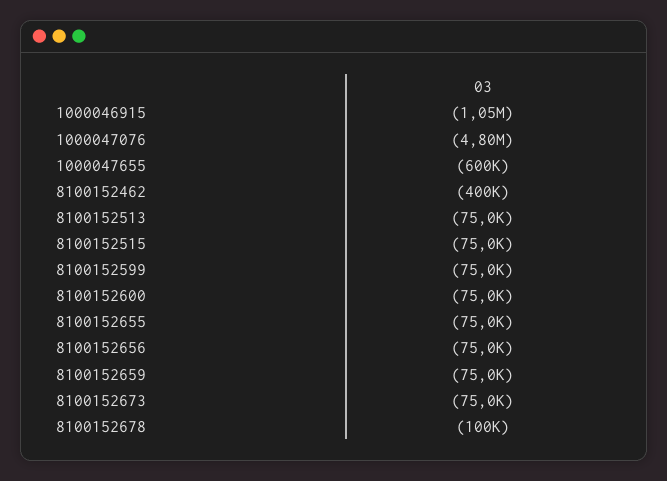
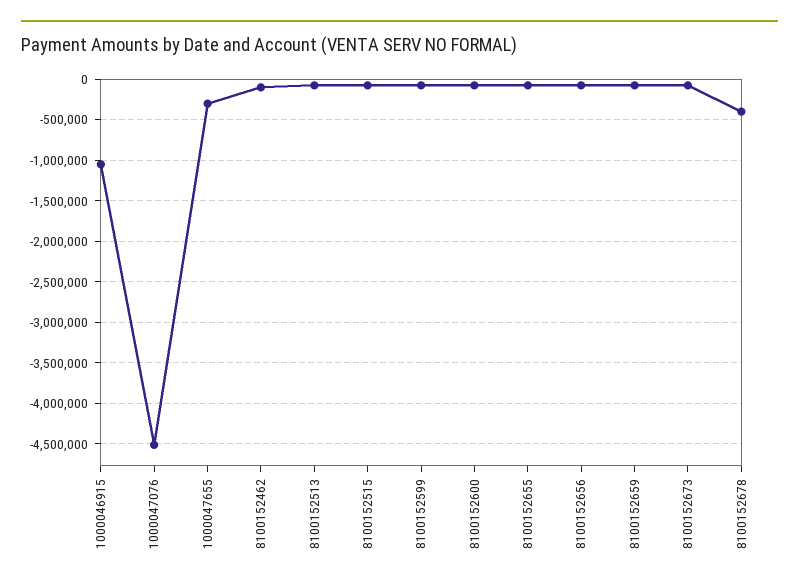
1000047076: -4800000 -> -4500000
1000047655: -600000 -> -300000
8100152462: -400000 -> -100000
8100152678: -100000 -> -400000

